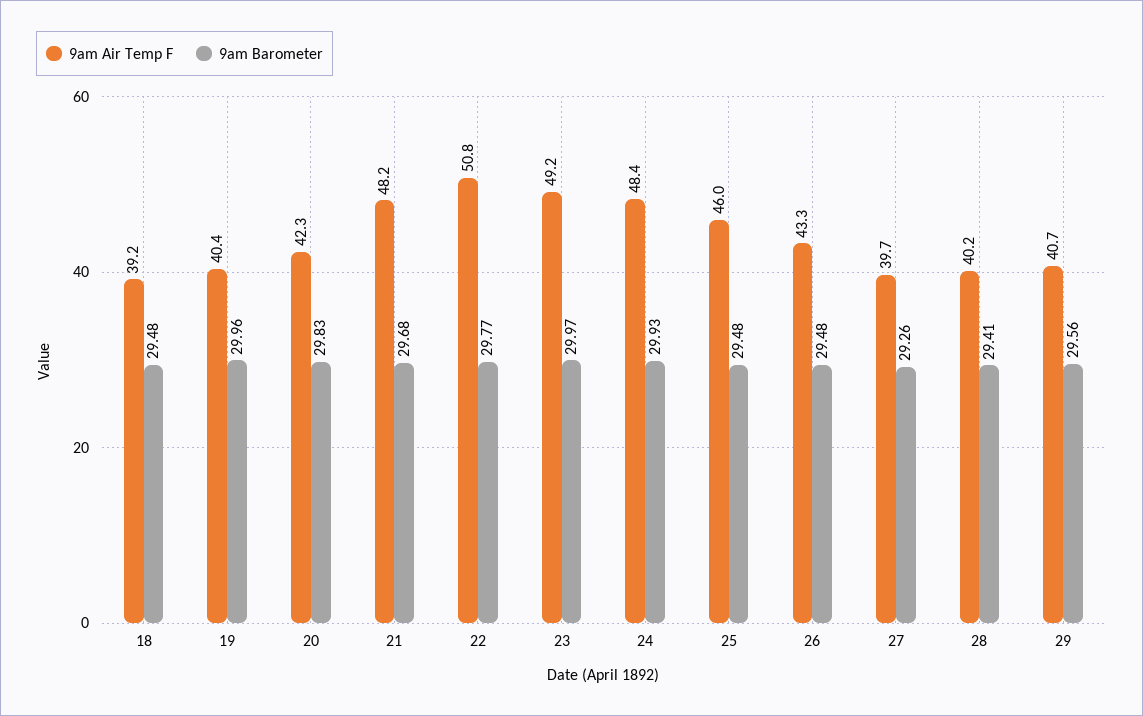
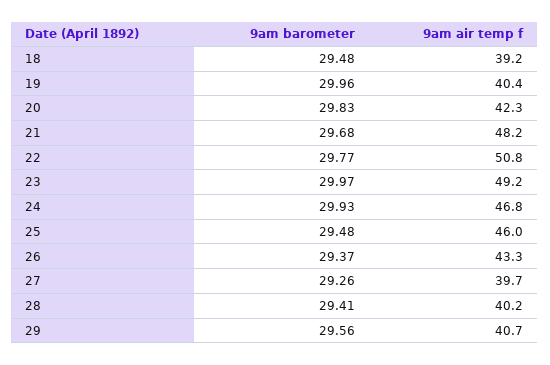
9am Air Temp F, 24: 48.4 -> 46.8
9am Barometer, 26: 29.48 -> 29.37

